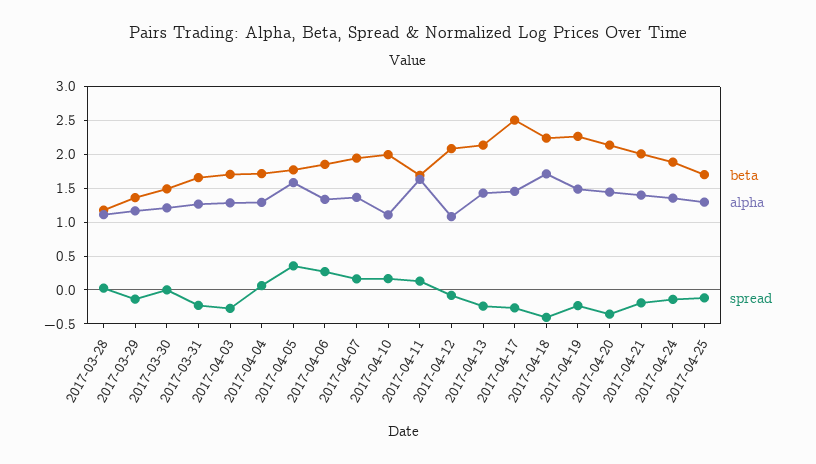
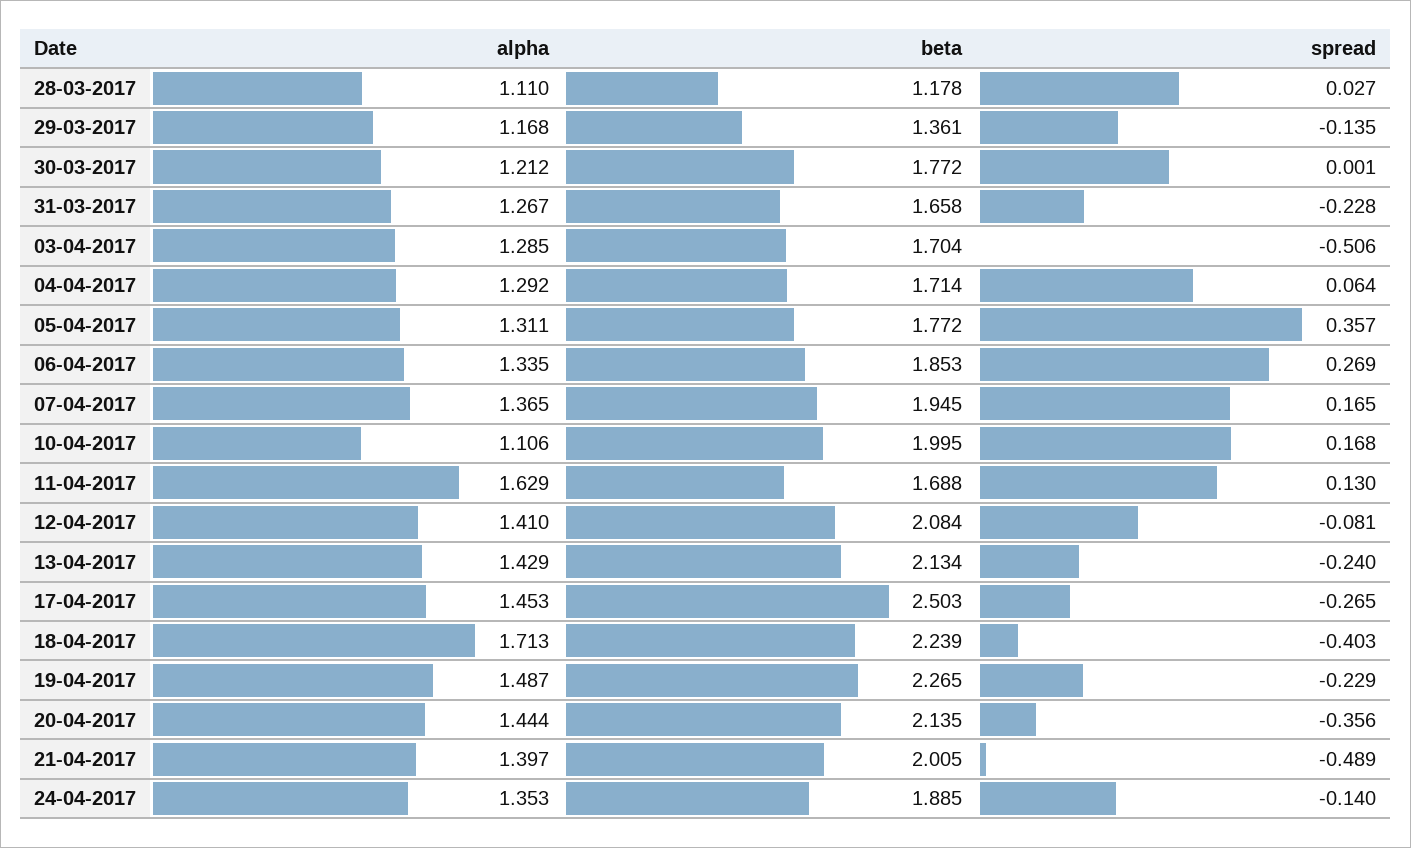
beta, 2017-03-30: 1.5 -> 1.772
spread, 2017-04-03: -0.3 -> -0.506
alpha, 2017-04-05: 1.6 -> 1.311
alpha, 2017-04-12: 1.1 -> 1.41
spread, 2017-04-21: -0.2 -> -0.489
beta, 2017-04-25: 1.7 -> none
alpha, 2017-04-25: 1.3 -> none
spread, 2017-04-25: -0.1 -> none

